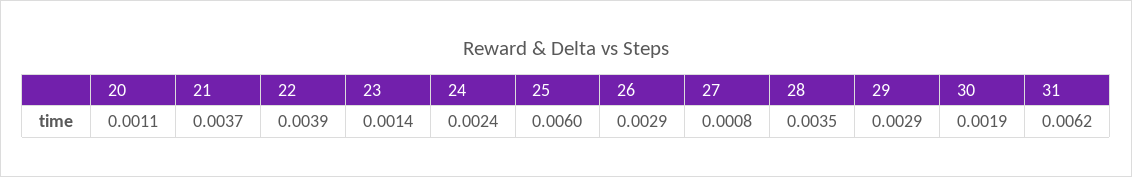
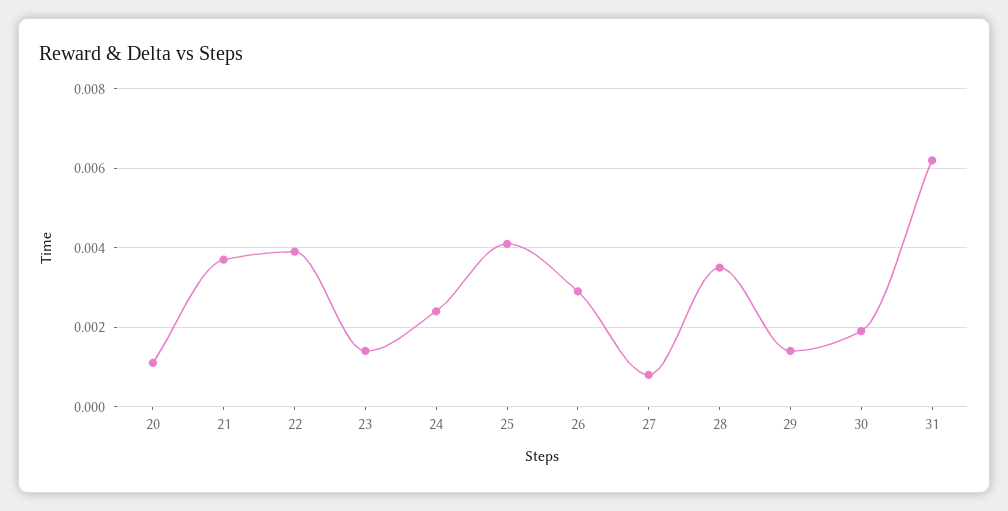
25: 0.006 -> 0.004
29: 0.0029 -> 0.0015

